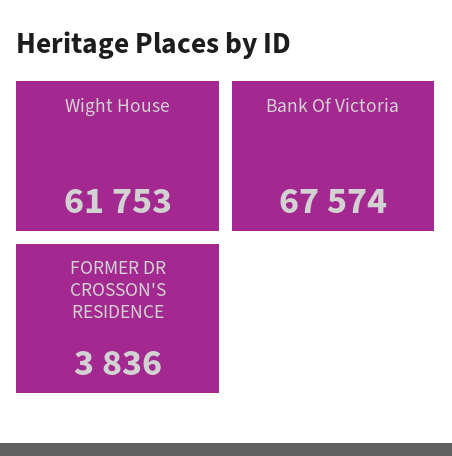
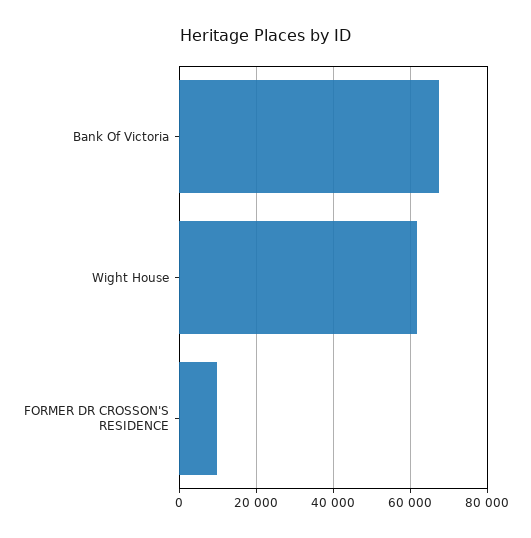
FORMER DR CROSSON'S RESIDENCE: 3836 -> 10000

